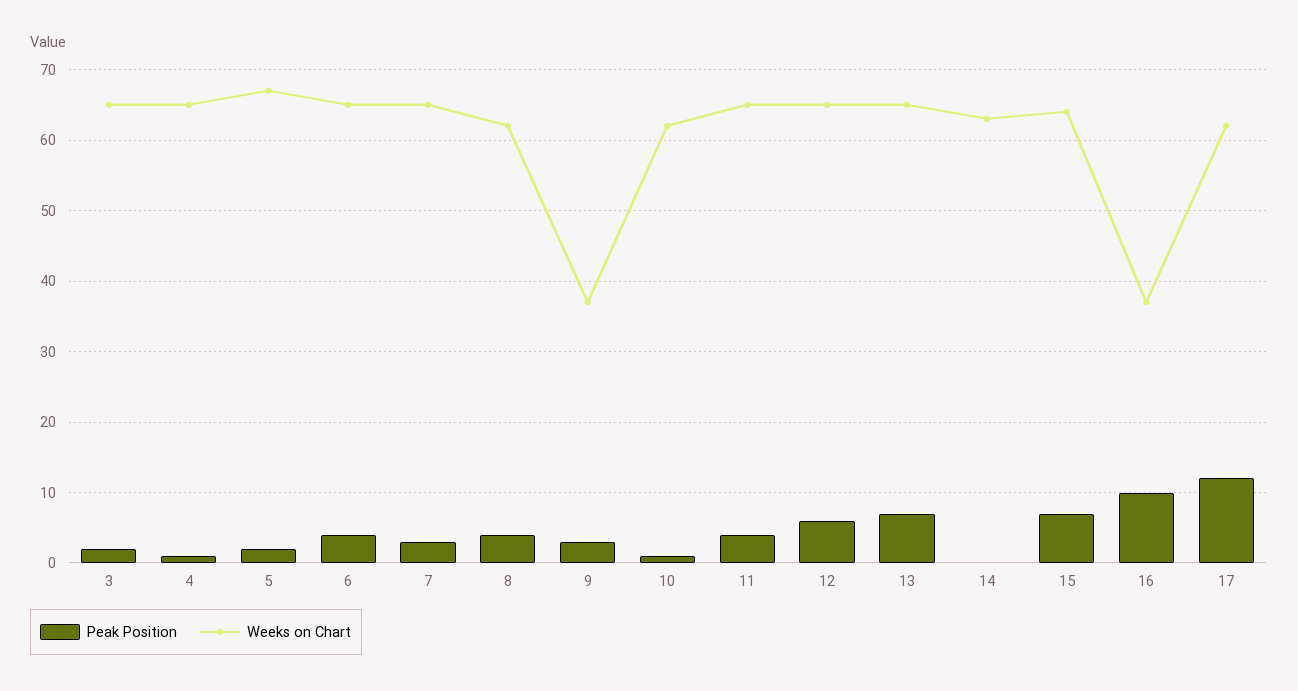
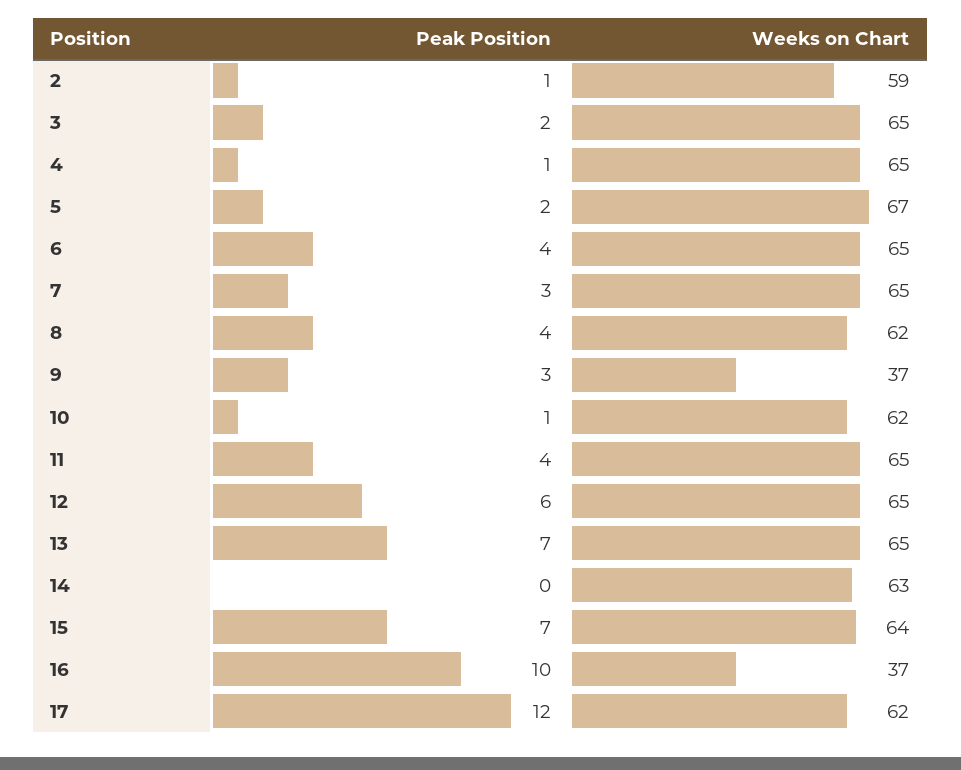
Peak Position, 2: none -> 1
Weeks on Chart, 2: none -> 59

